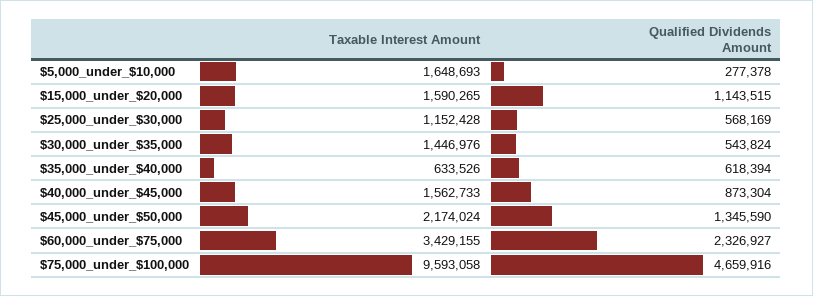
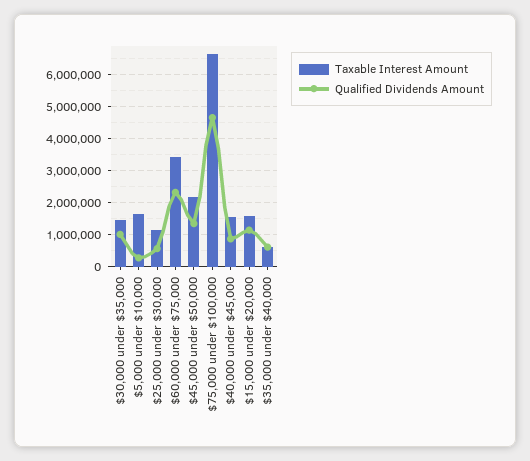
Qualified Dividends Amount, $30,000_under_$35,000: 543824 -> 1000000
Taxable Interest Amount, $75,000_under_$100,000: 9593058 -> 6600000

